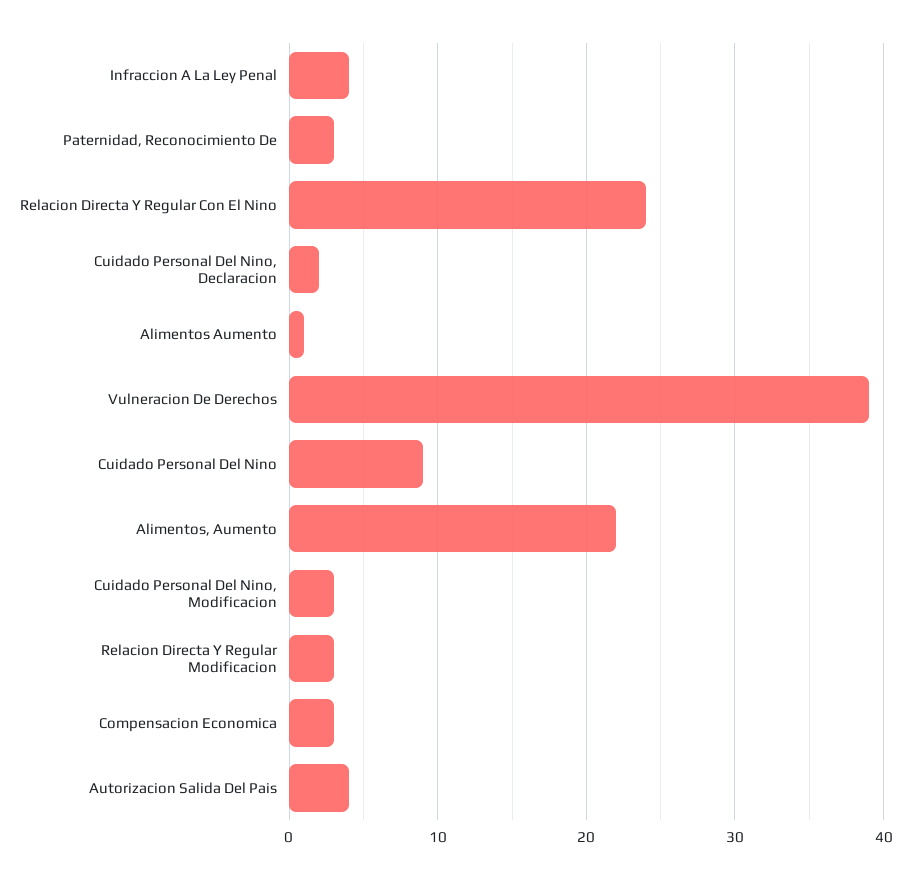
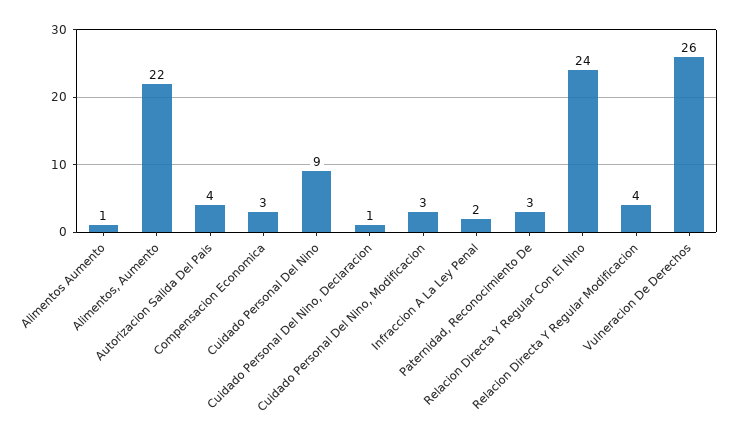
Infraccion A La Ley Penal: 4 -> 2
Cuidado Personal Del Nino, Declaracion: 2 -> 1
Vulneracion De Derechos: 39 -> 26
Relacion Directa Y Regular Modificacion: 3 -> 4

